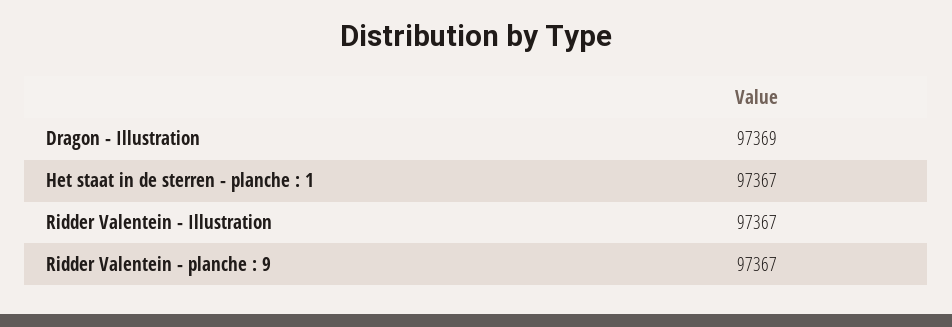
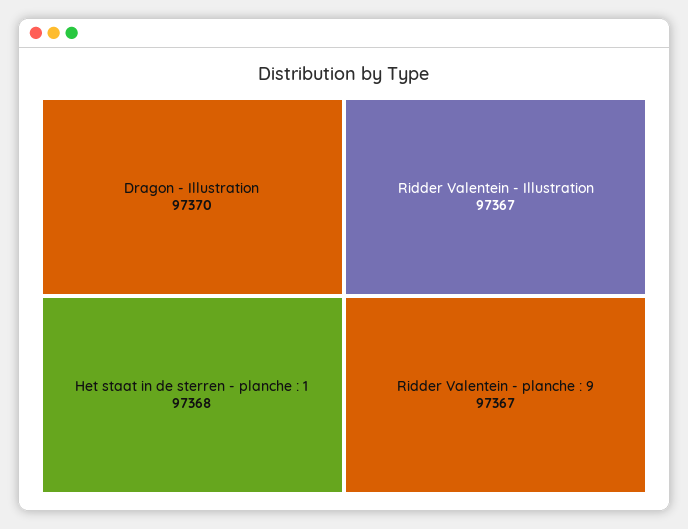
Dragon - Illustration: 97369 -> 97370
Het staat in de sterren - planche : 1: 97367 -> 97368

